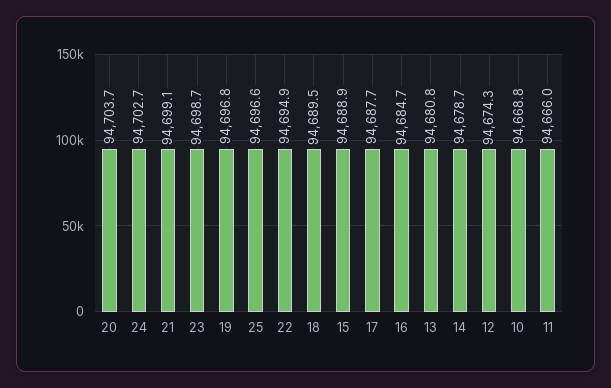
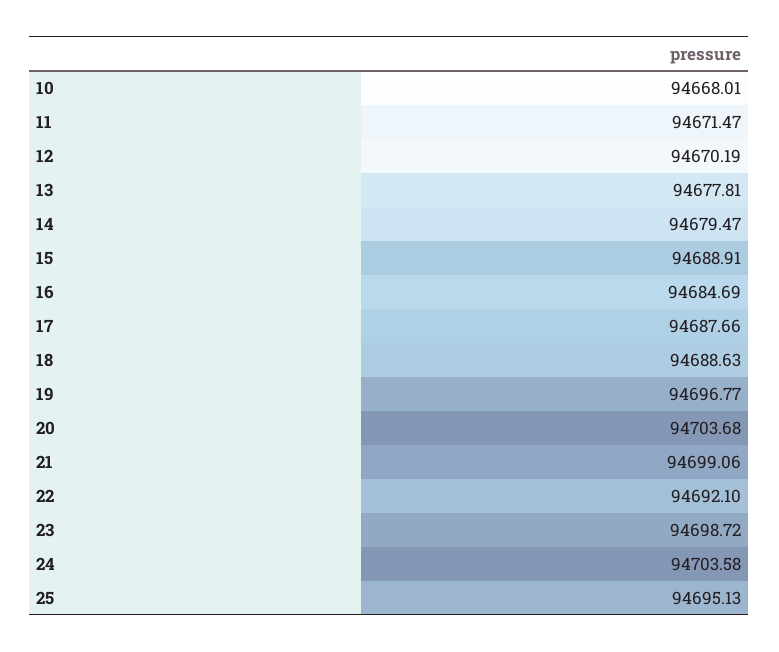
24: 94702.7 -> 94703.58
25: 94696.6 -> 94695.13
22: 94694.9 -> 94692.1
18: 94689.5 -> 94688.63
13: 94680.8 -> 94677.81
14: 94678.7 -> 94679.47
12: 94674.3 -> 94670.19
10: 94668.8 -> 94668.01
11: 94666 -> 94671.47

